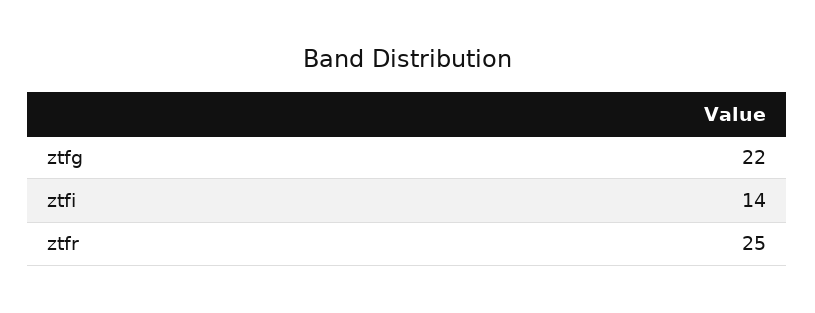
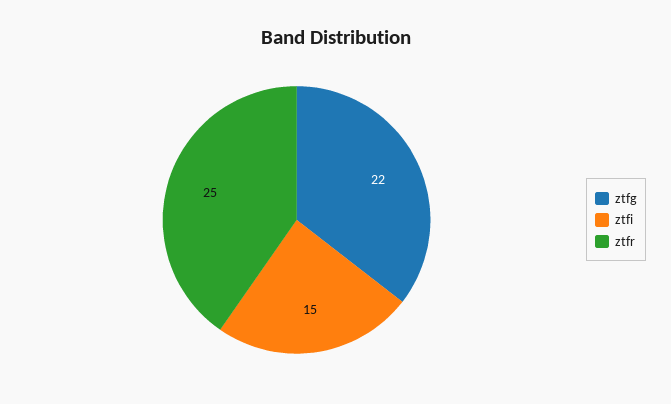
ztfi: 14 -> 15

